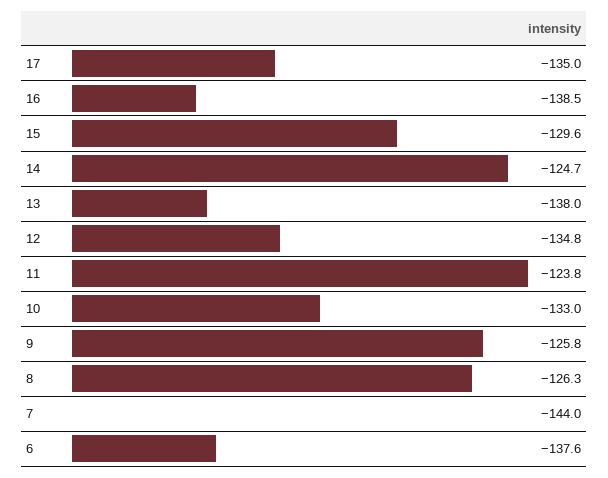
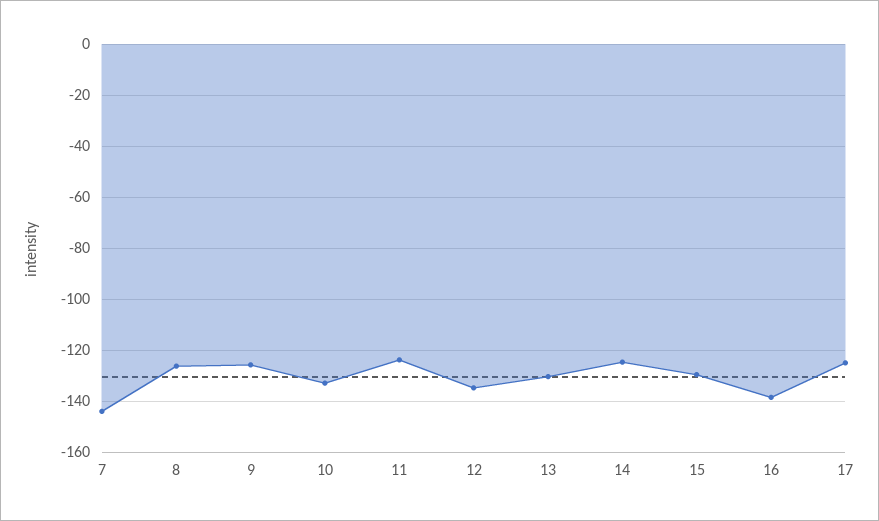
17: -135 -> -125
13: -138 -> -130
6: -137.6 -> none

